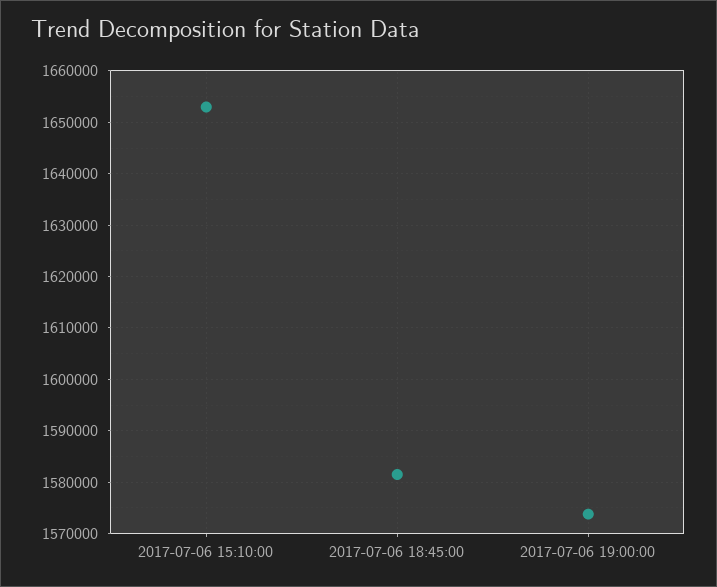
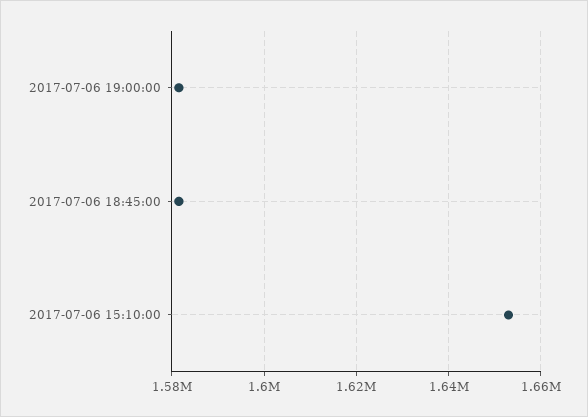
2017-07-06 19:00:00: 1574000 -> 1582000

